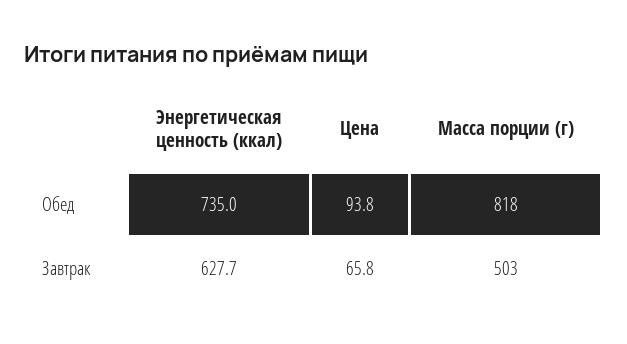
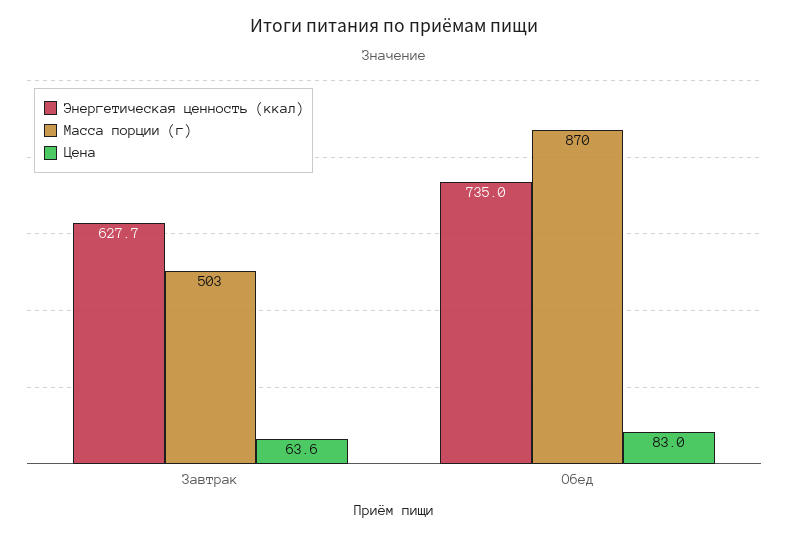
Цена, Обед: 93.8 -> 83
Масса порции (г), Обед: 818 -> 870
Цена, Завтрак: 65.8 -> 63.6

